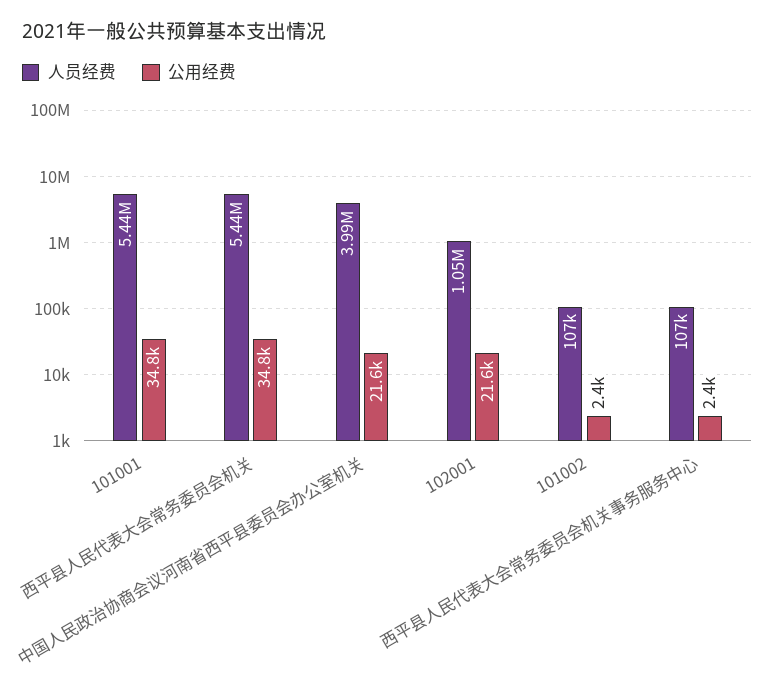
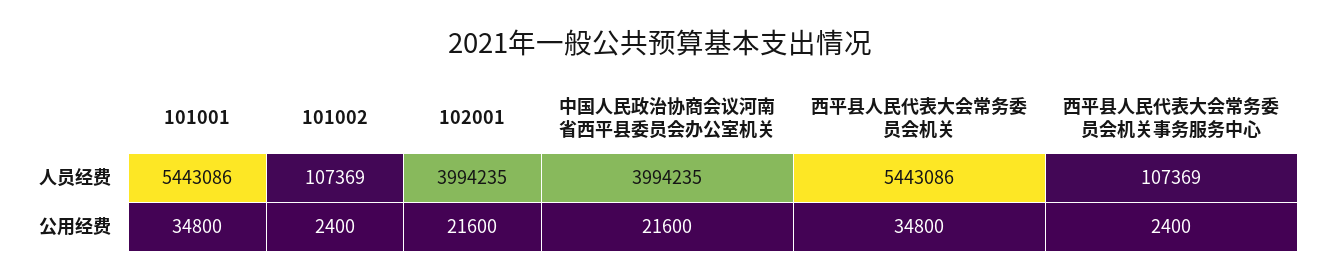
人员经费, 102001: 1050000 -> 3994235

